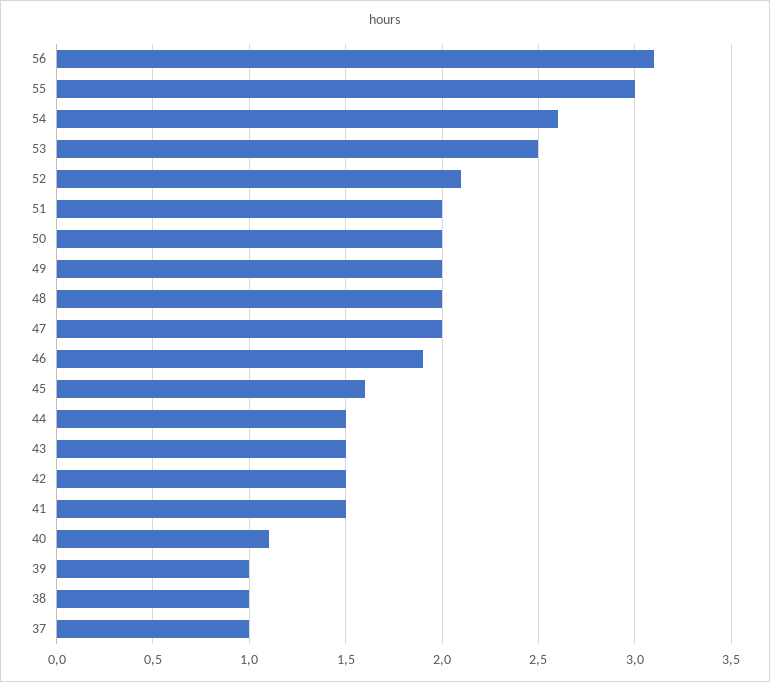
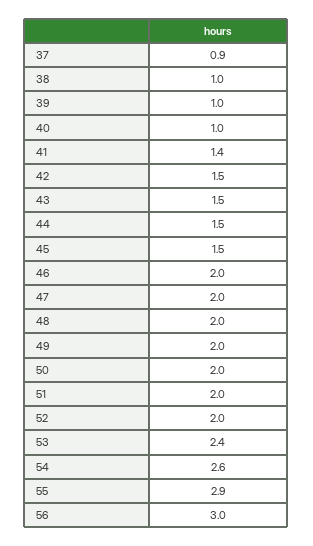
56: 3.1 -> 3
55: 3 -> 2.9
53: 2.5 -> 2.4
52: 2.1 -> 2
46: 1.9 -> 2
45: 1.6 -> 1.5
41: 1.5 -> 1.4
40: 1.1 -> 1
37: 1 -> 0.9

